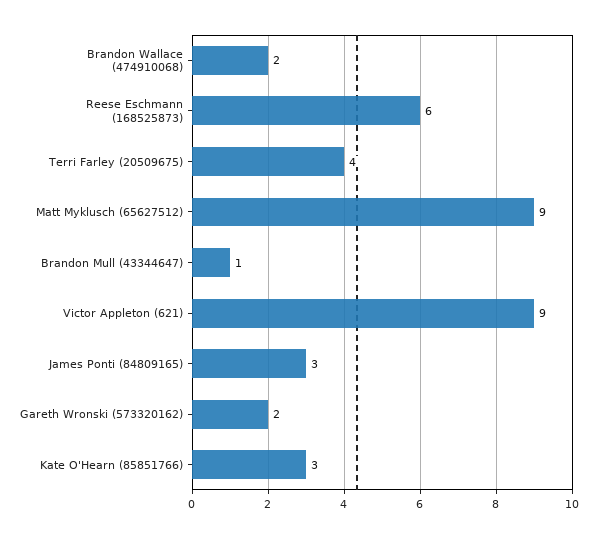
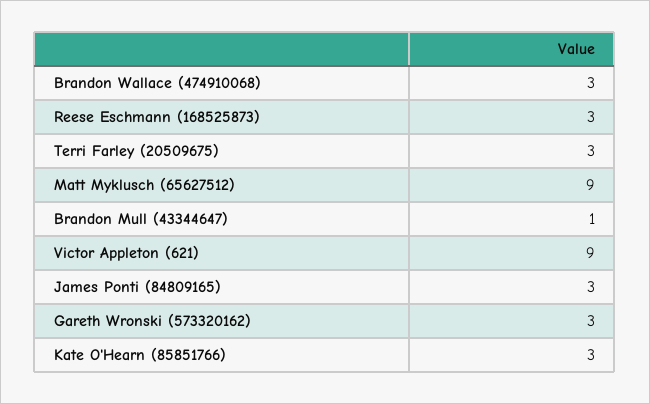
Brandon Wallace (474910068): 2 -> 3
Reese Eschmann (168525873): 6 -> 3
Terri Farley (20509675): 4 -> 3
Gareth Wronski (573320162): 2 -> 3

